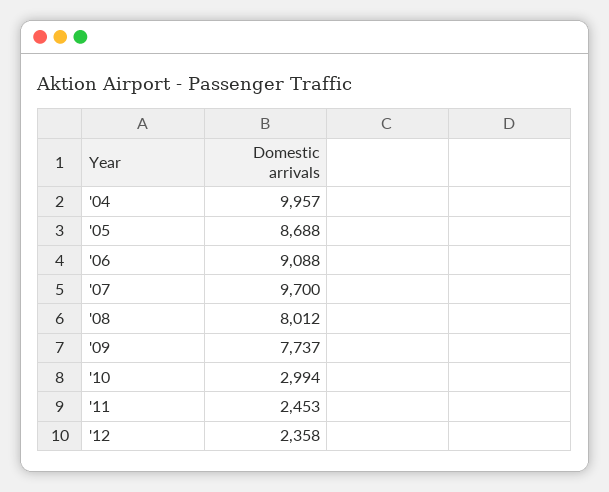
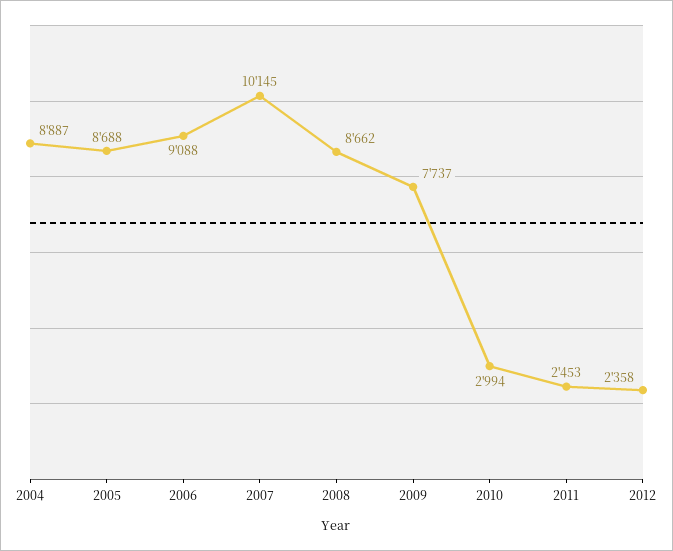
'04: 9957 -> 8887
'07: 9700 -> 10145
'08: 8012 -> 8662

